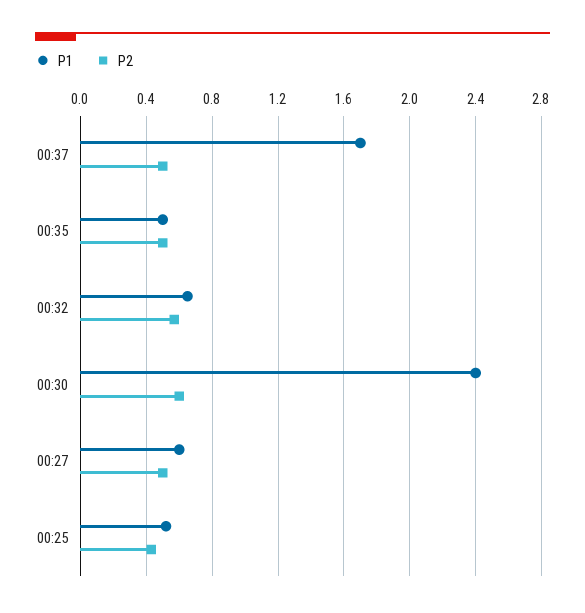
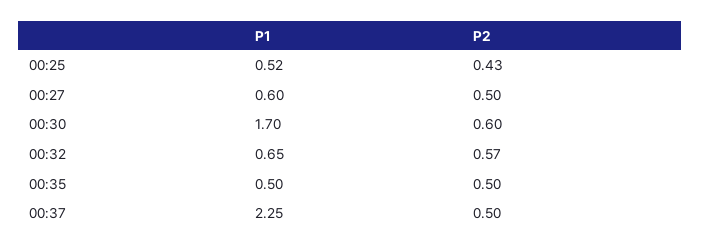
P1, 00:37: 1.7 -> 2.25
P1, 00:30: 2.4 -> 1.7

